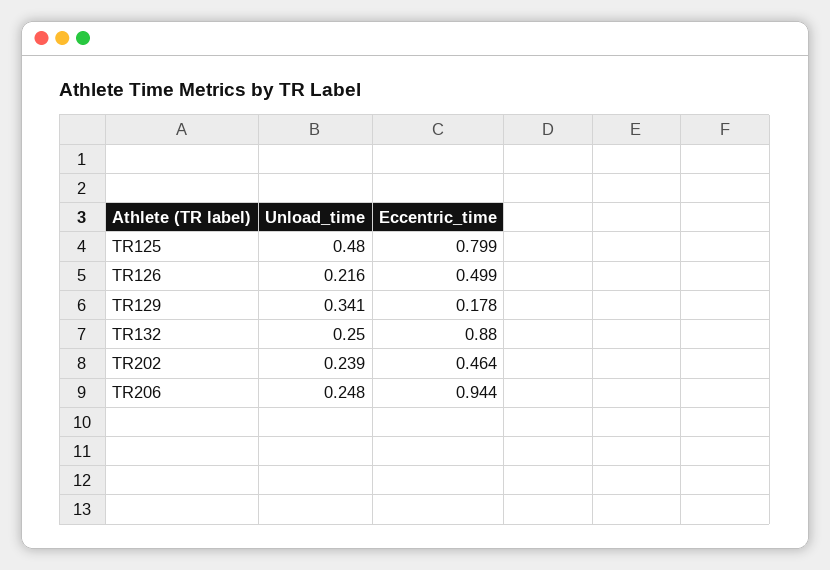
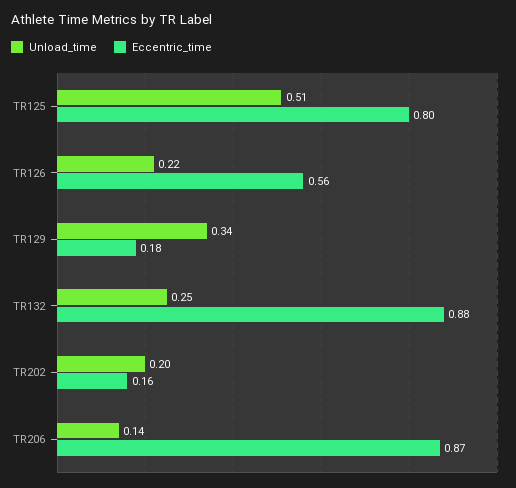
Unload_time, TR125: 0.48 -> 0.51
Eccentric_time, TR126: 0.499 -> 0.56
Unload_time, TR202: 0.239 -> 0.2
Eccentric_time, TR202: 0.464 -> 0.16
Unload_time, TR206: 0.248 -> 0.14
Eccentric_time, TR206: 0.944 -> 0.87

